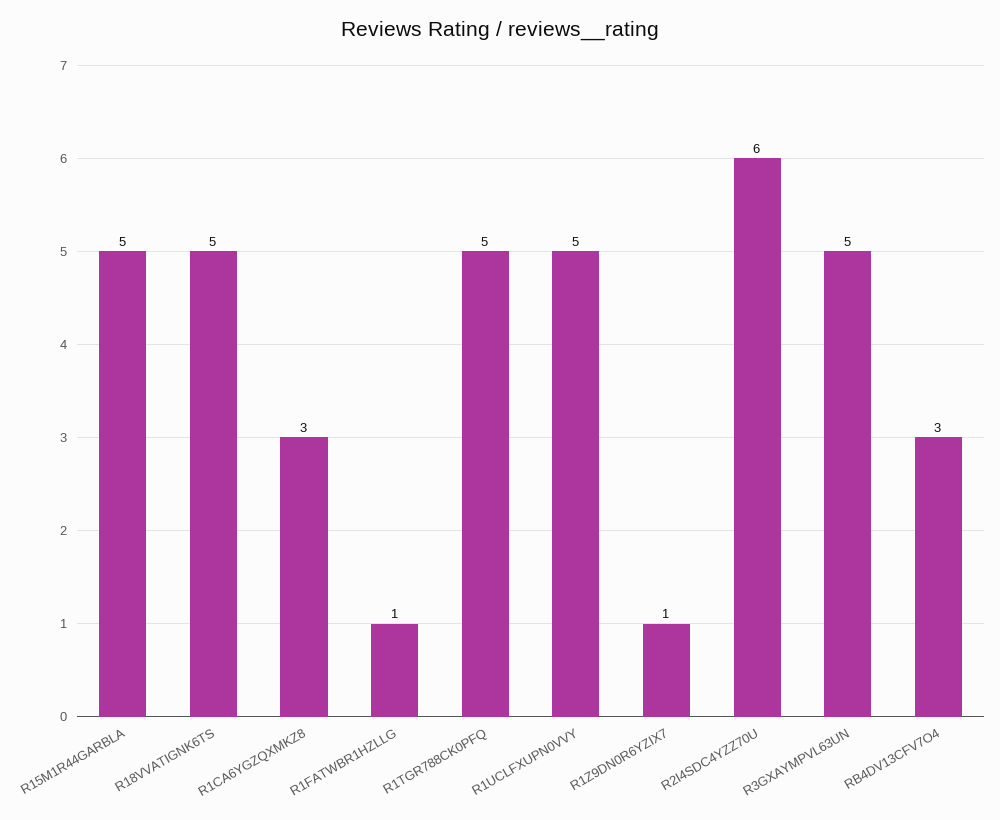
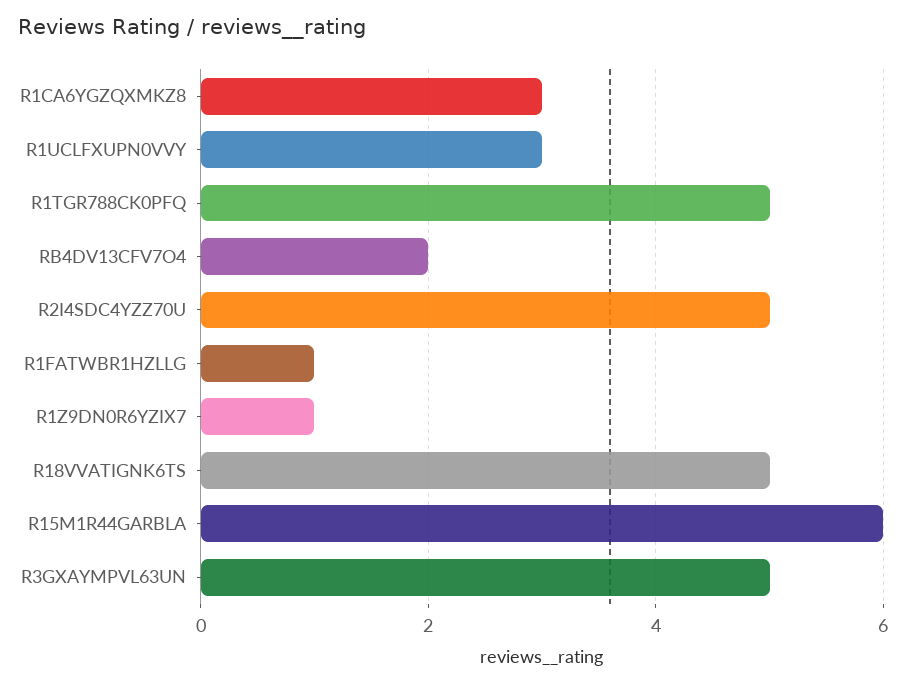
R15M1R44GARBLA: 5 -> 6
R1UCLFXUPN0VVY: 5 -> 3
R2I4SDC4YZZ70U: 6 -> 5
RB4DV13CFV7O4: 3 -> 2

